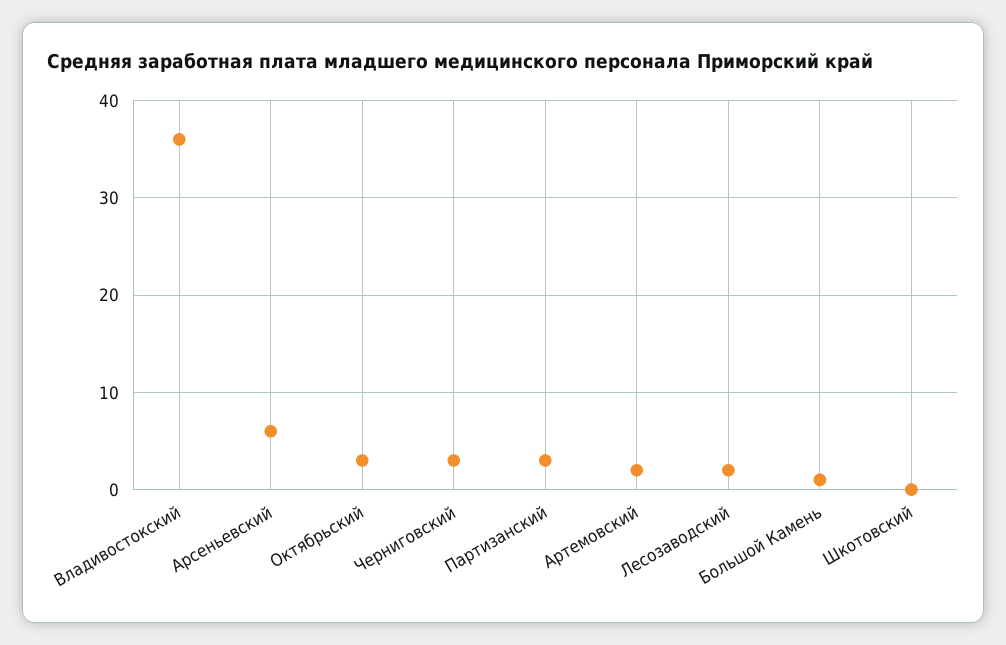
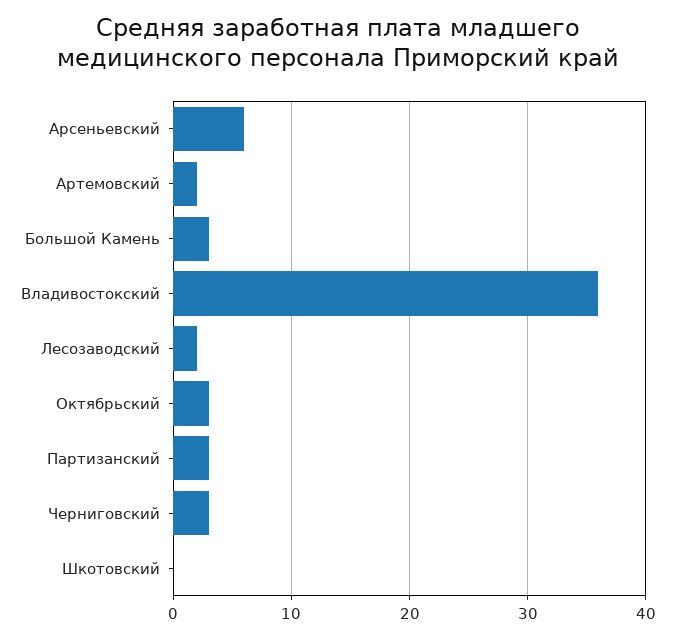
Большой Камень: 1 -> 3

